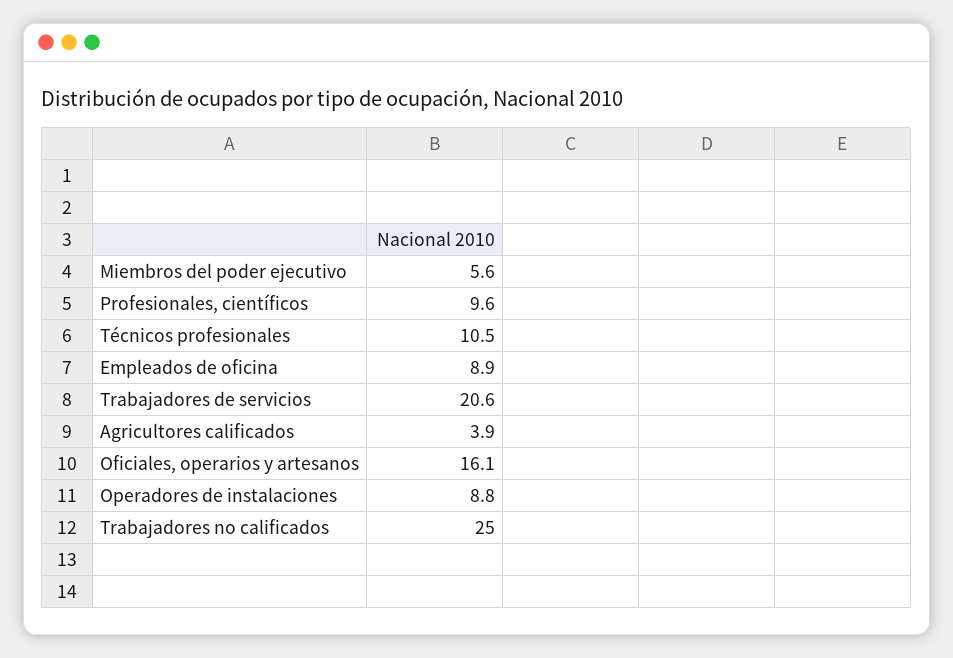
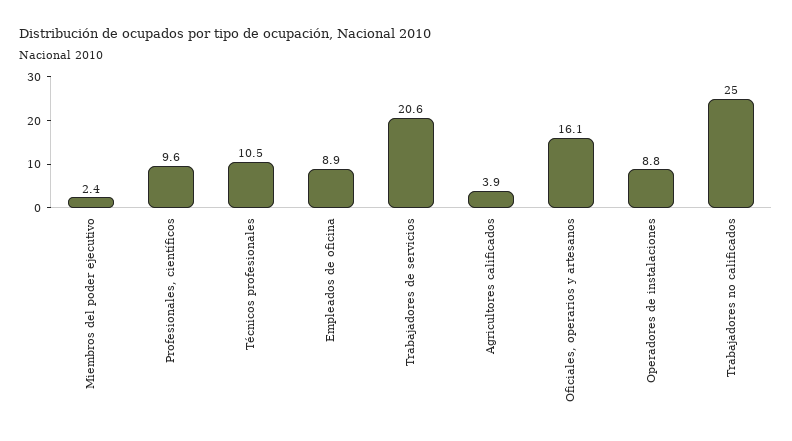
Miembros del poder ejecutivo: 5.6 -> 2.4

